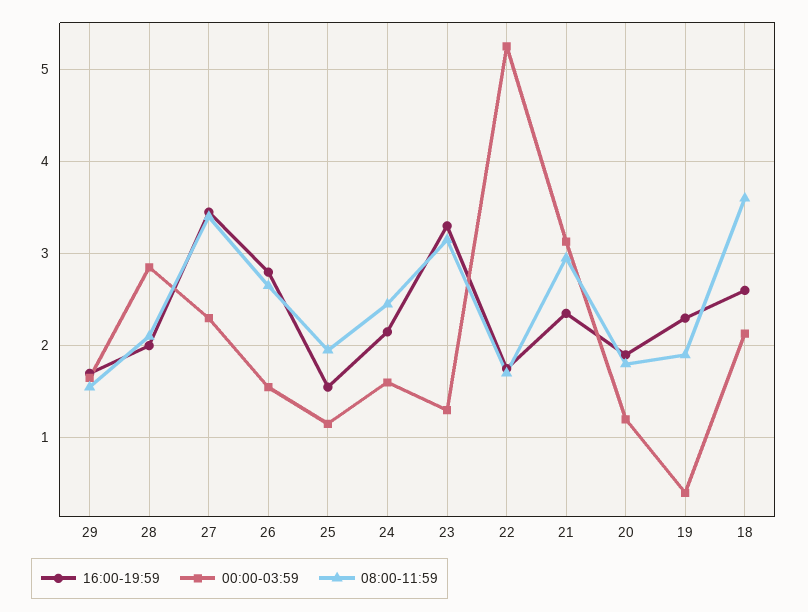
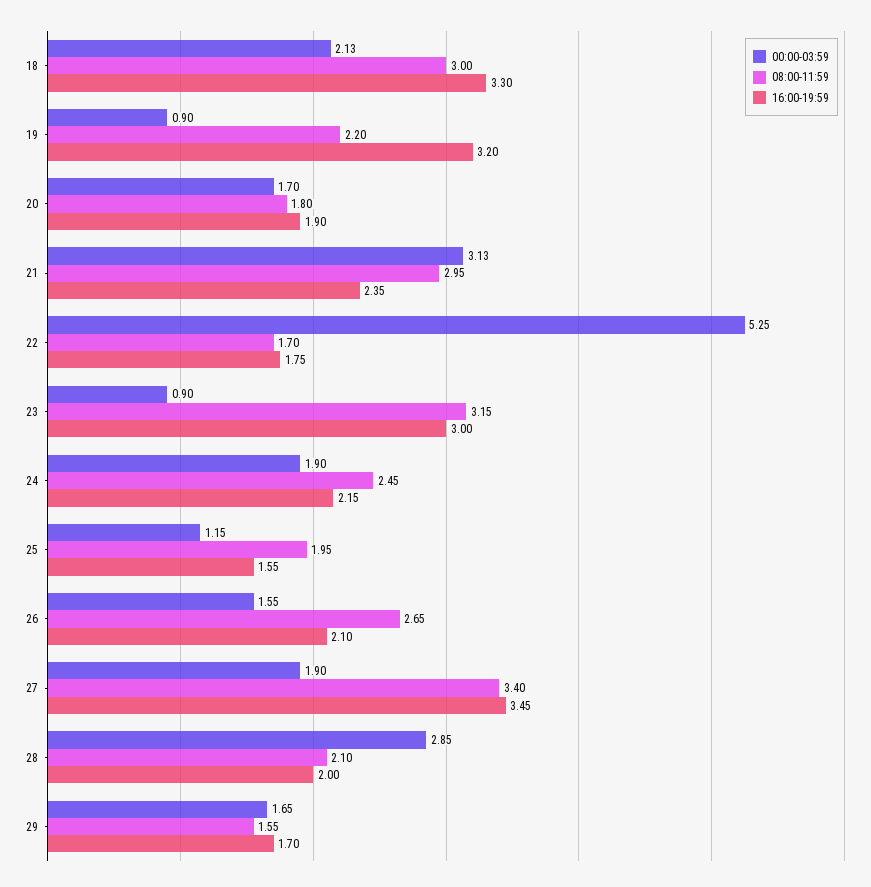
00:00-03:59, 27: 2.3 -> 1.9
16:00-19:59, 26: 2.8 -> 2.1
00:00-03:59, 24: 1.6 -> 1.9
16:00-19:59, 23: 3.3 -> 3
00:00-03:59, 23: 1.3 -> 0.9
00:00-03:59, 20: 1.2 -> 1.7
16:00-19:59, 19: 2.3 -> 3.2
00:00-03:59, 19: 0.4 -> 0.9
08:00-11:59, 19: 1.9 -> 2.2
16:00-19:59, 18: 2.6 -> 3.3
08:00-11:59, 18: 3.6 -> 3

